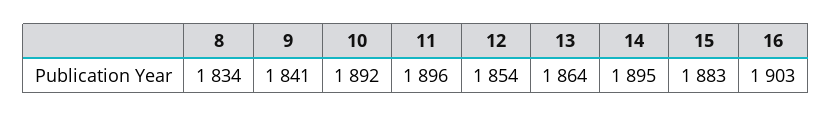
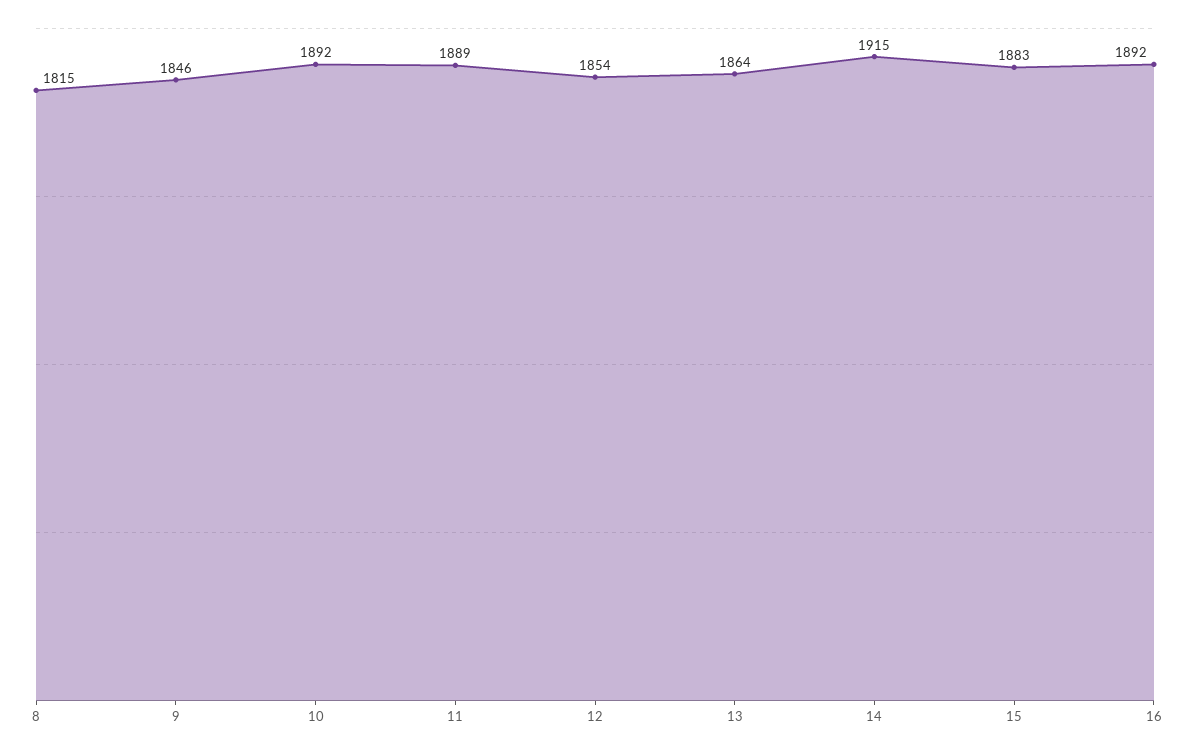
8: 1834 -> 1815
9: 1841 -> 1846
11: 1896 -> 1889
14: 1895 -> 1915
16: 1903 -> 1892

